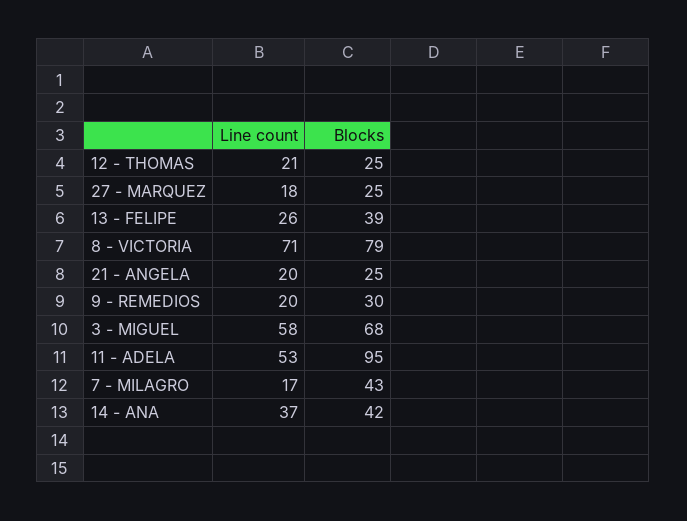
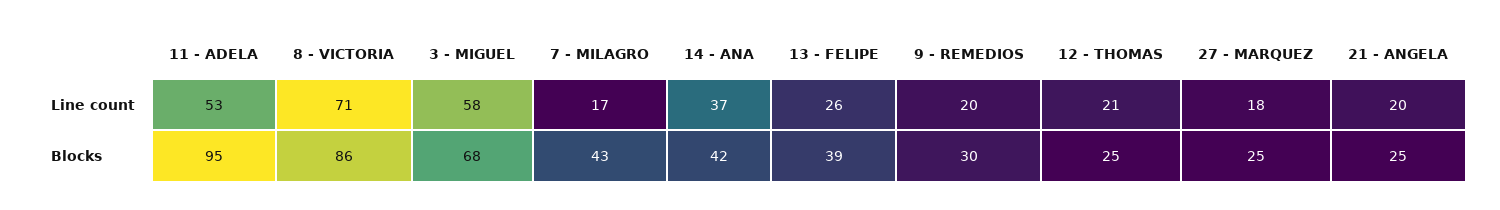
Blocks, 8 - VICTORIA: 79 -> 86

